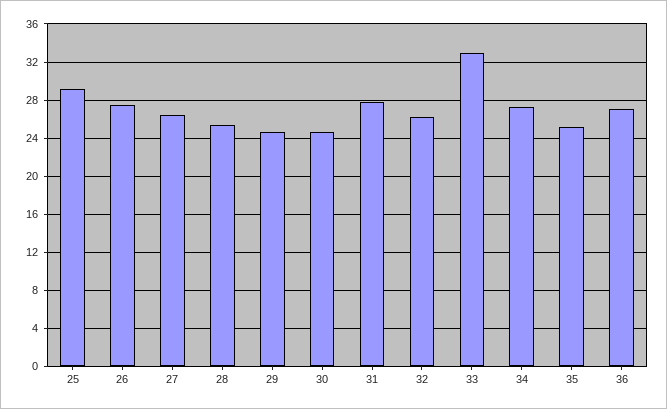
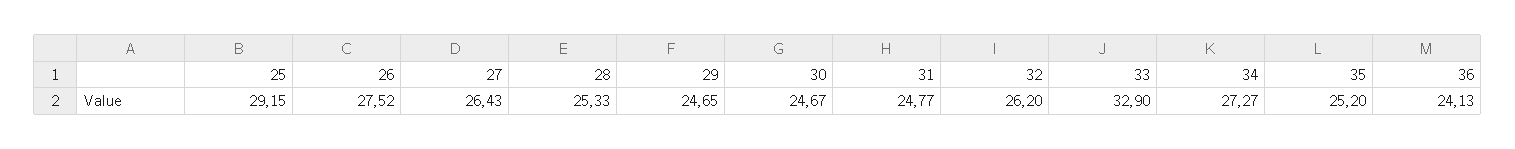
31: 28 -> 24.77
36: 27 -> 24.13

